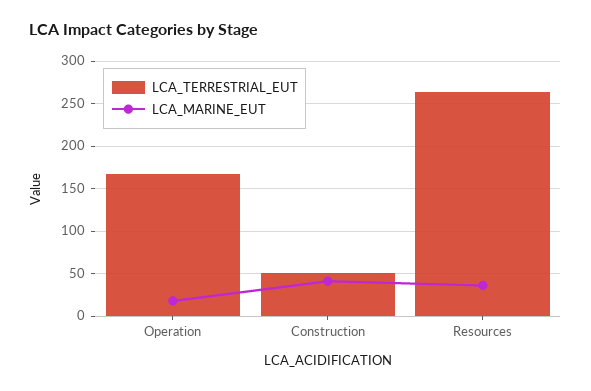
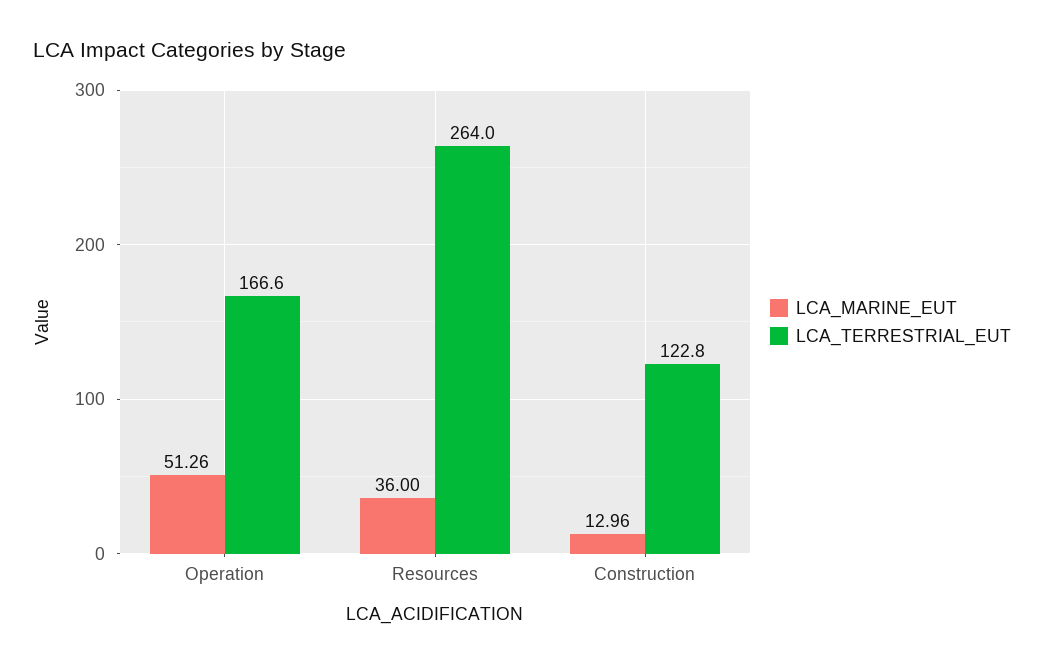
LCA_MARINE_EUT, Operation: 20 -> 51.26
LCA_TERRESTRIAL_EUT, Construction: 50 -> 122.8
LCA_MARINE_EUT, Construction: 40 -> 12.96

